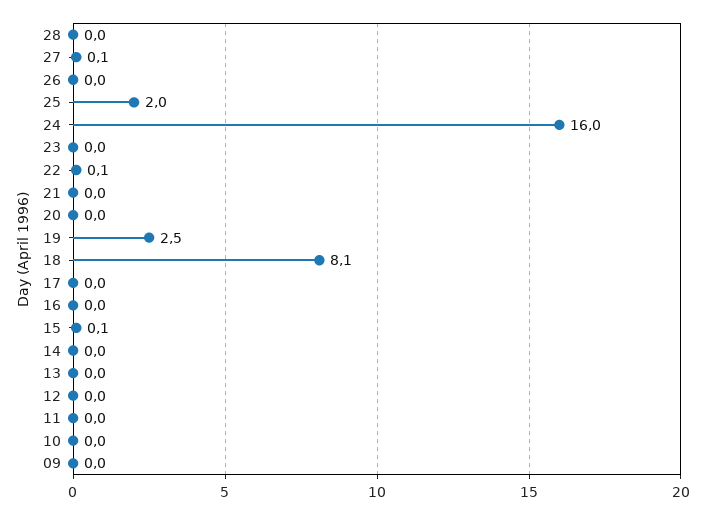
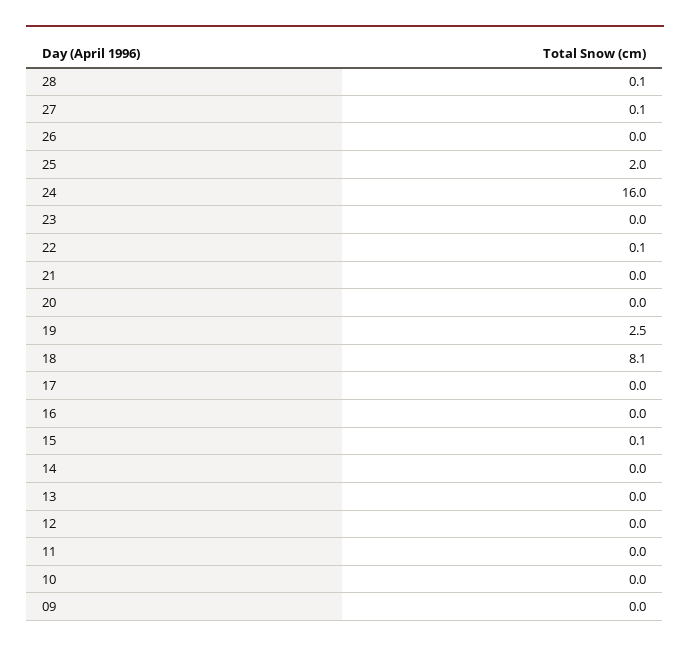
28: 0 -> 0.1

